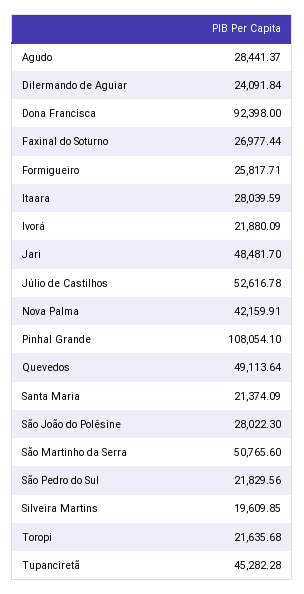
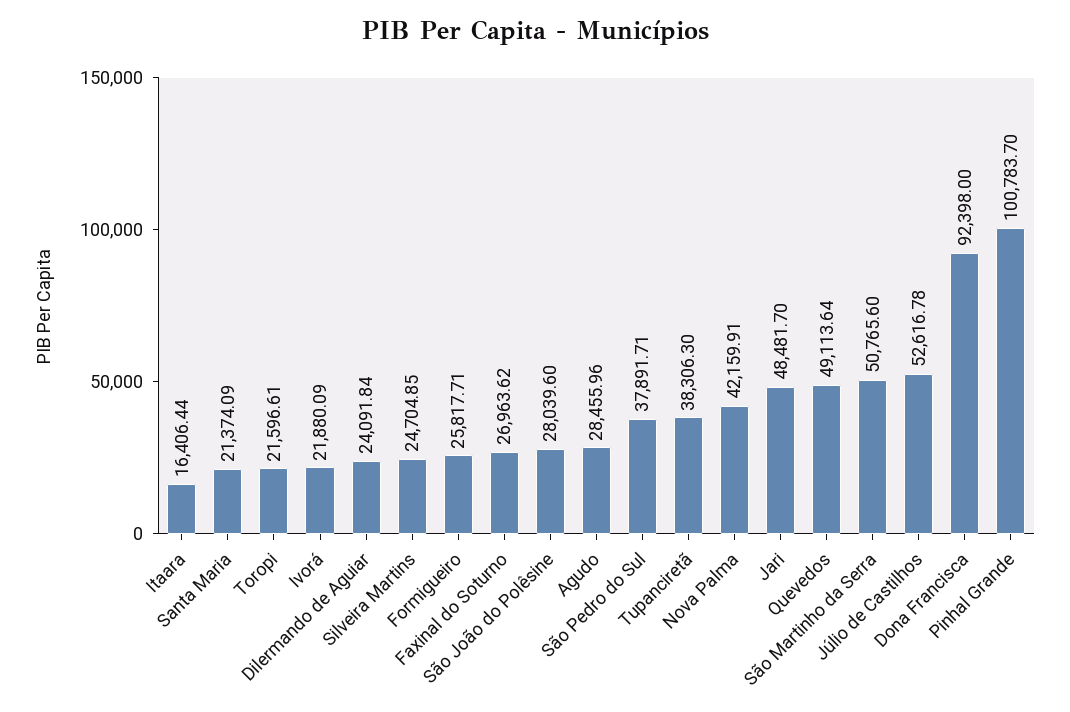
Agudo: 28441.37 -> 28455.96
Faxinal do Soturno: 26977.44 -> 26963.62
Itaara: 28039.59 -> 16406.44
Pinhal Grande: 108054.1 -> 100783.7
São João do Polêsine: 28022.3 -> 28039.6
São Pedro do Sul: 21829.56 -> 37891.71
Silveira Martins: 19609.85 -> 24704.85
Toropi: 21635.68 -> 21596.61
Tupanciretã: 45282.28 -> 38306.3

